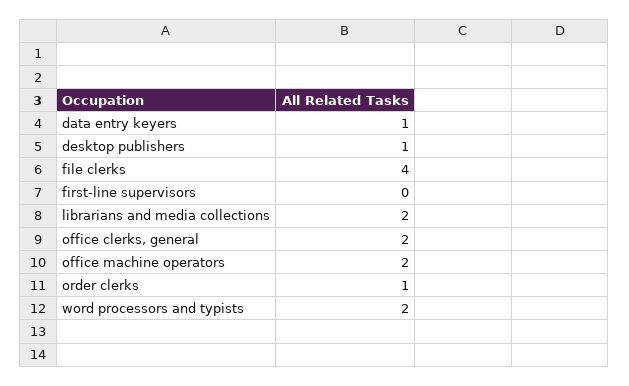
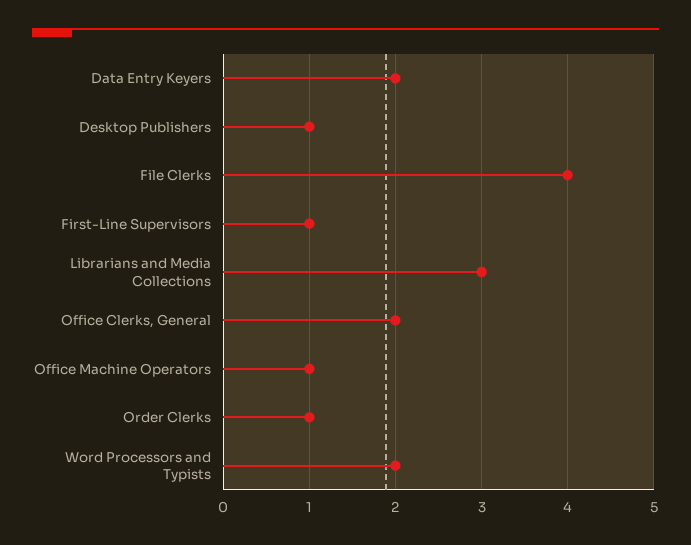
data entry keyers: 1 -> 2
first-line supervisors: 0 -> 1
librarians and media collections: 2 -> 3
office machine operators: 2 -> 1

